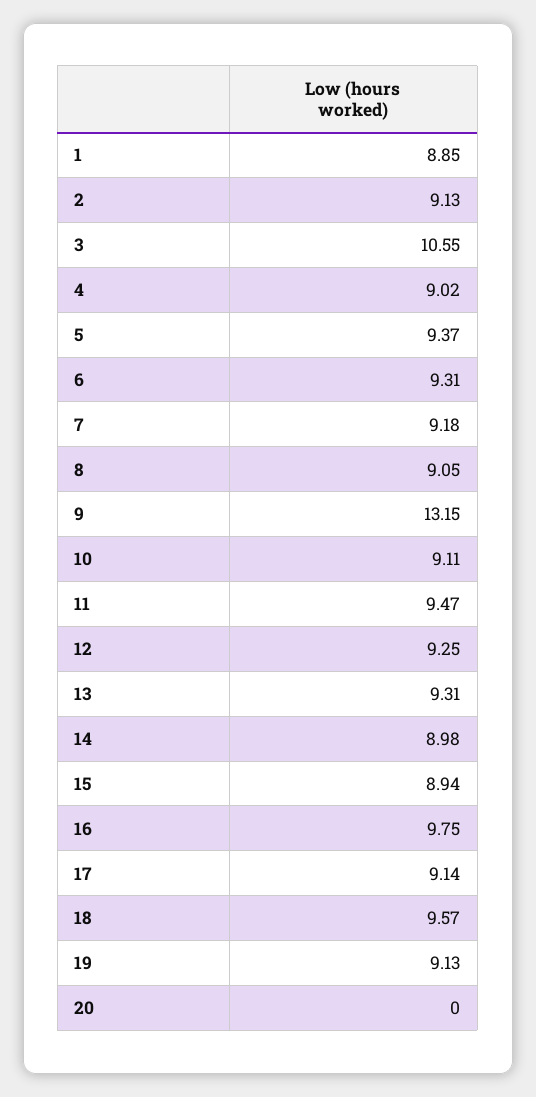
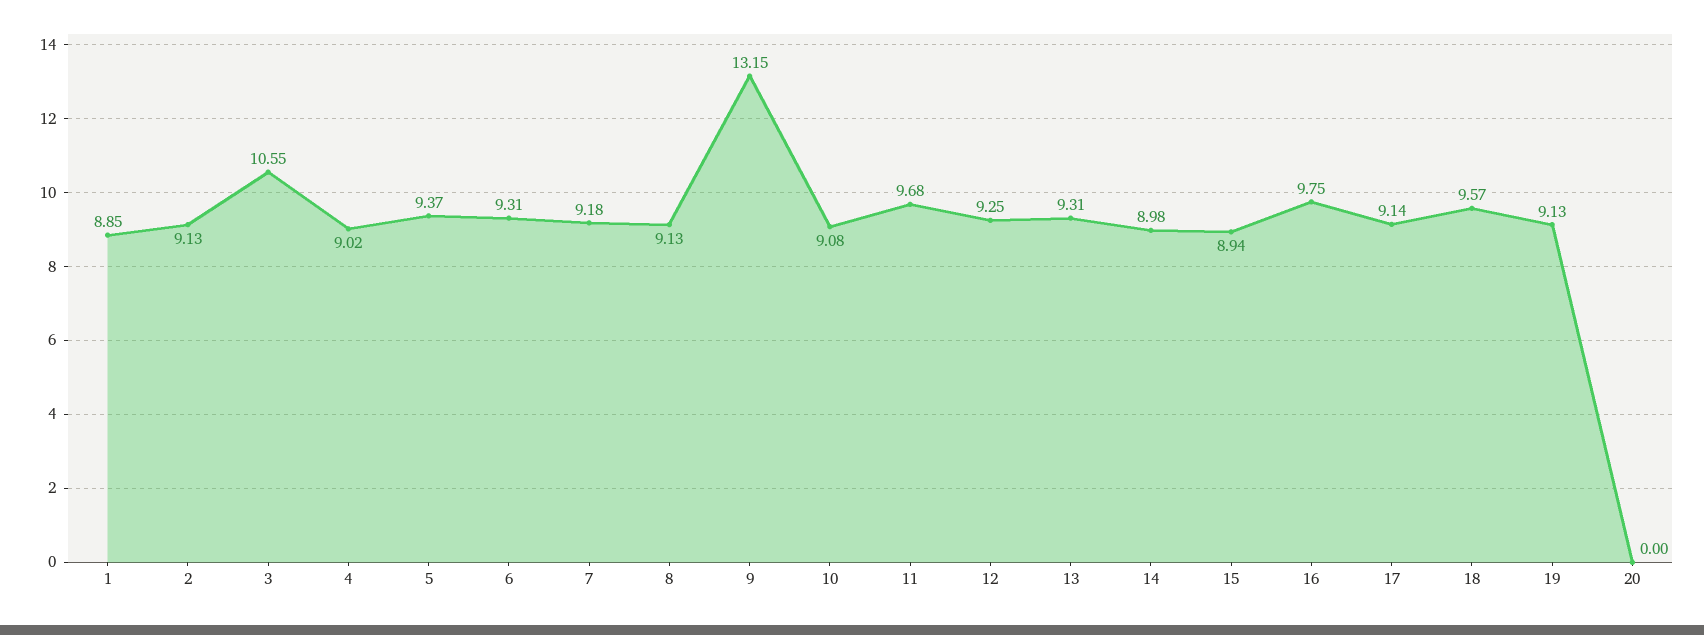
8: 9.05 -> 9.13
10: 9.11 -> 9.08
11: 9.47 -> 9.68

